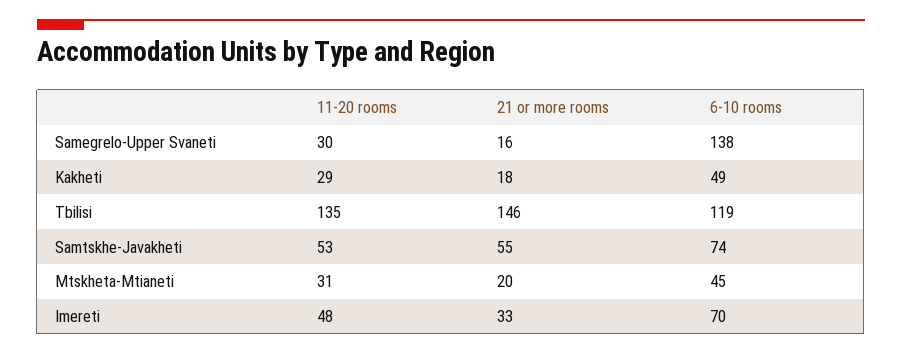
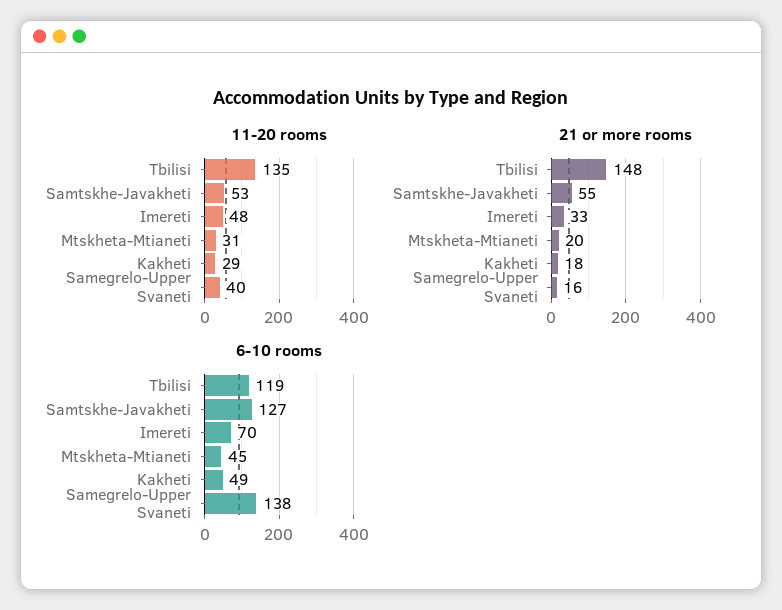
11-20 rooms, Samegrelo-Upper Svaneti: 30 -> 40
21 or more rooms, Tbilisi: 146 -> 148
6-10 rooms, Samtskhe-Javakheti: 74 -> 127

